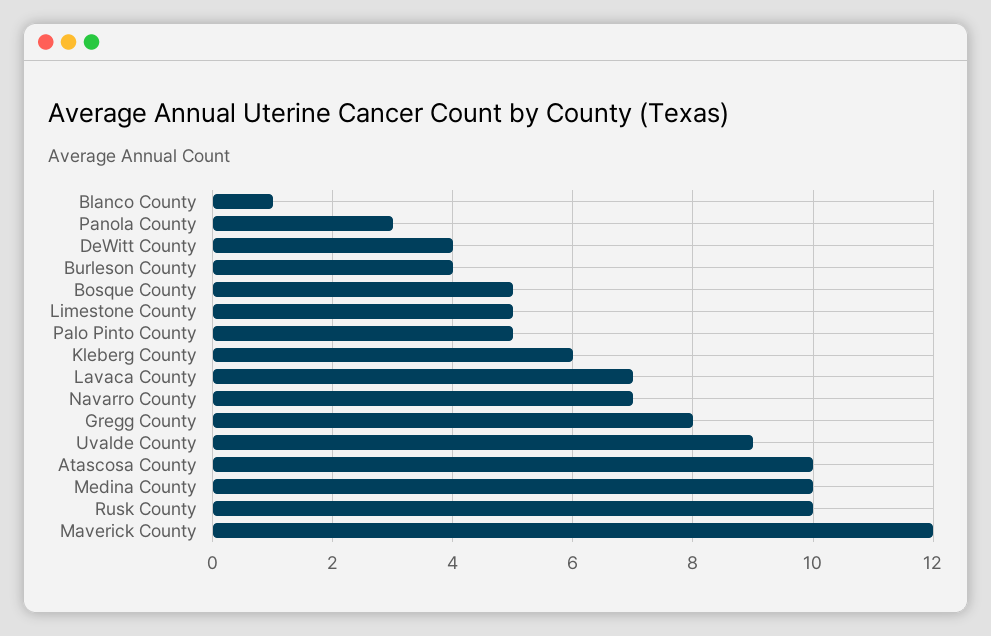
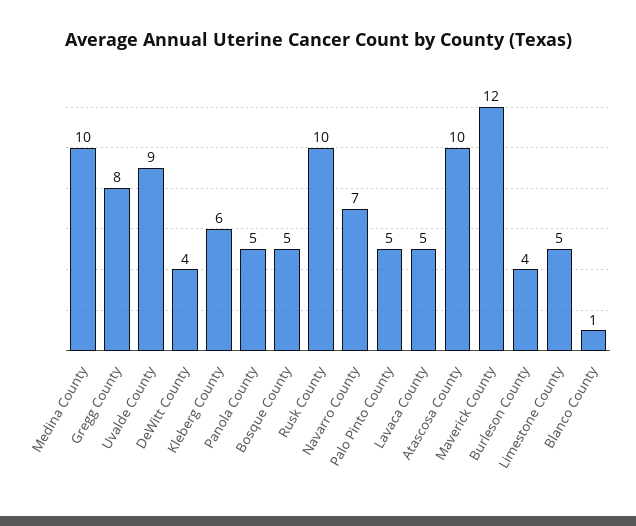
Panola County: 3 -> 5
Lavaca County: 7 -> 5

